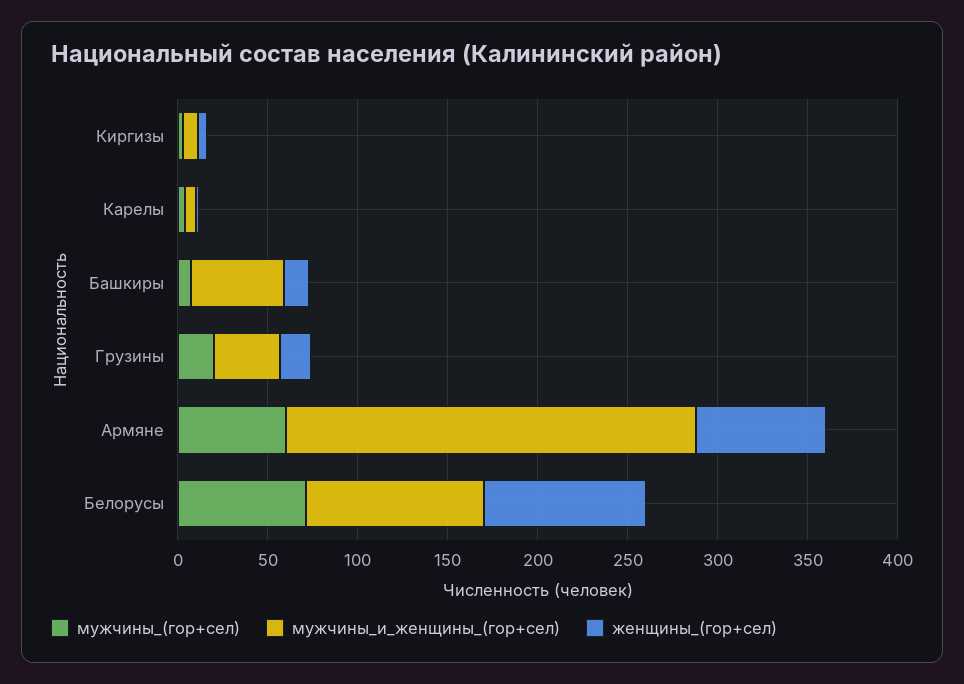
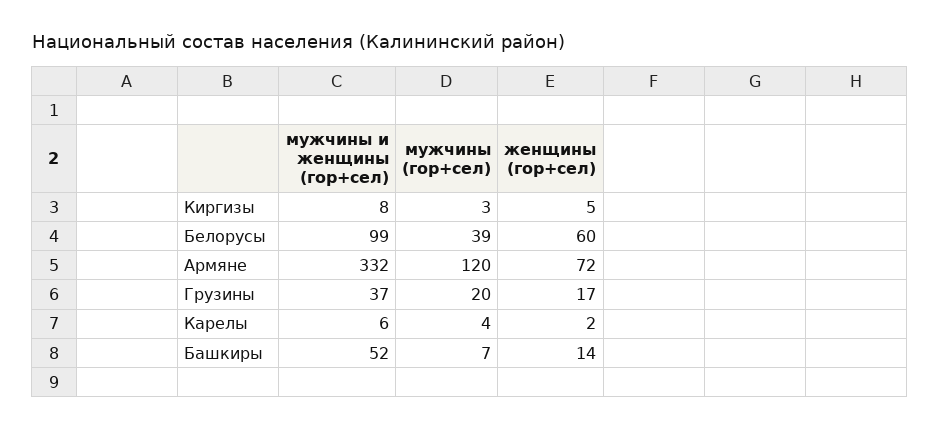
мужчины_(гор+сел), Армяне: 60 -> 120
мужчины_и_женщины_(гор+сел), Армяне: 230 -> 332
мужчины_(гор+сел), Белорусы: 70 -> 39
женщины_(гор+сел), Белорусы: 90 -> 60

